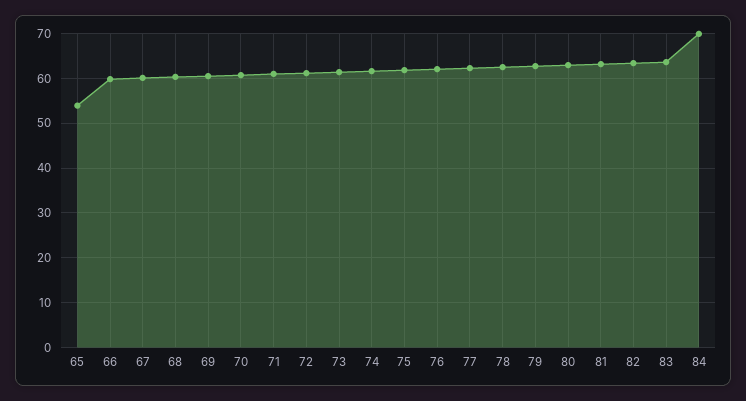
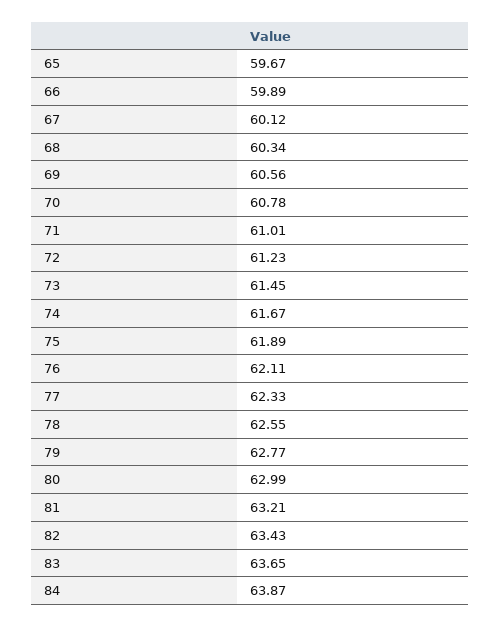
65: 54 -> 59.67
84: 70 -> 63.87

